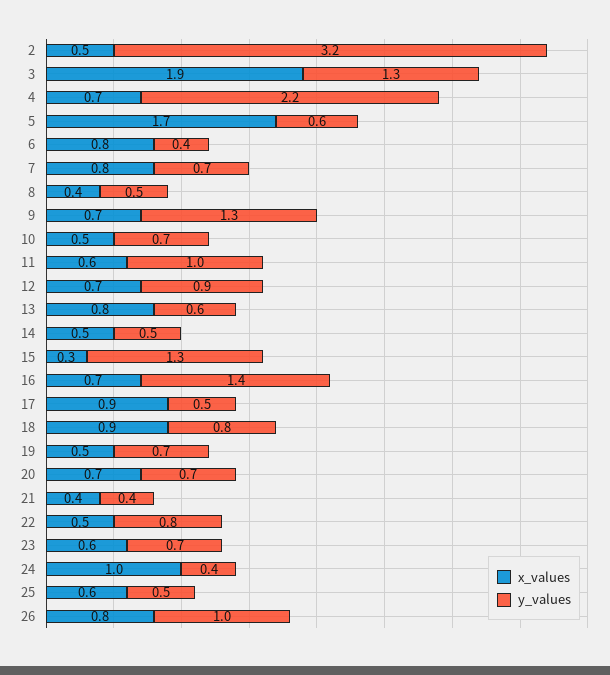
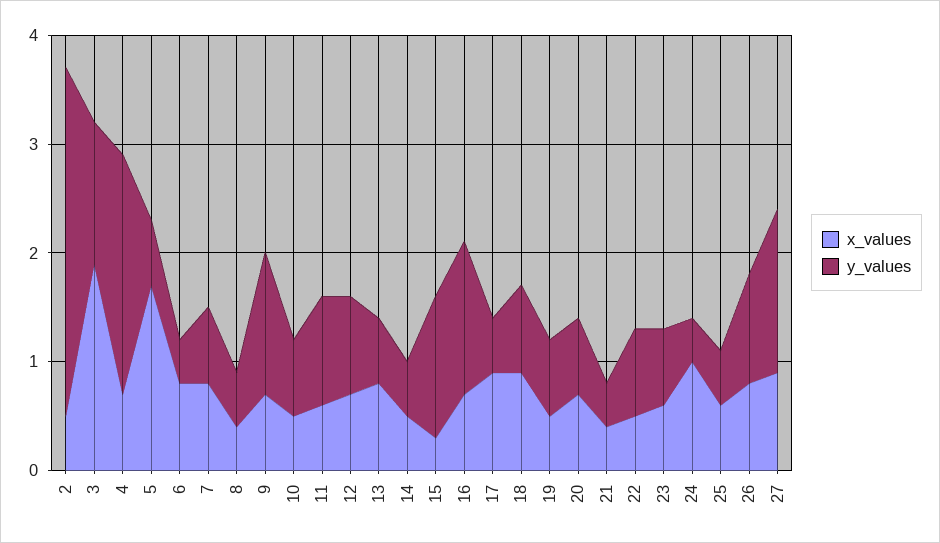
x_values, 27: none -> 0.9
y_values, 27: none -> 1.5

